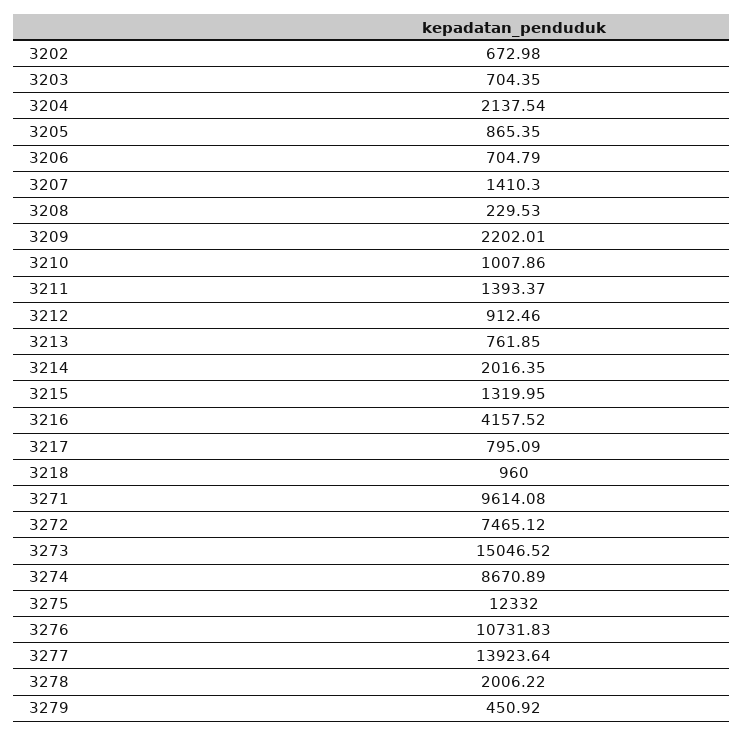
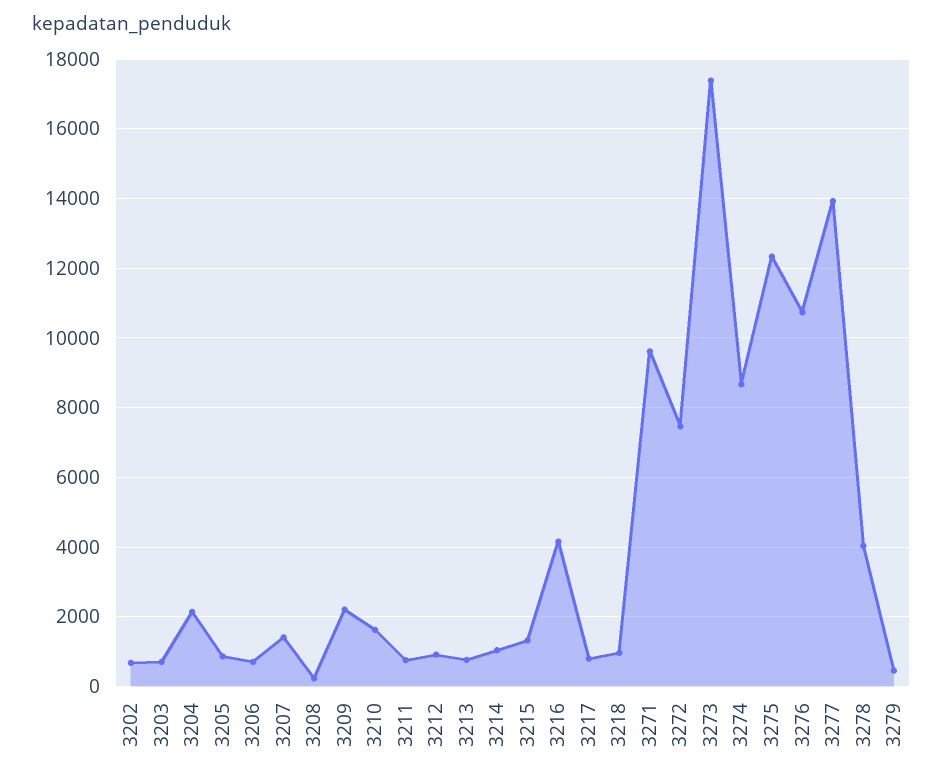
3210: 1007.86 -> 1600
3211: 1393.37 -> 800
3214: 2016.35 -> 1000
3273: 15046.52 -> 17400
3278: 2006.22 -> 4000

